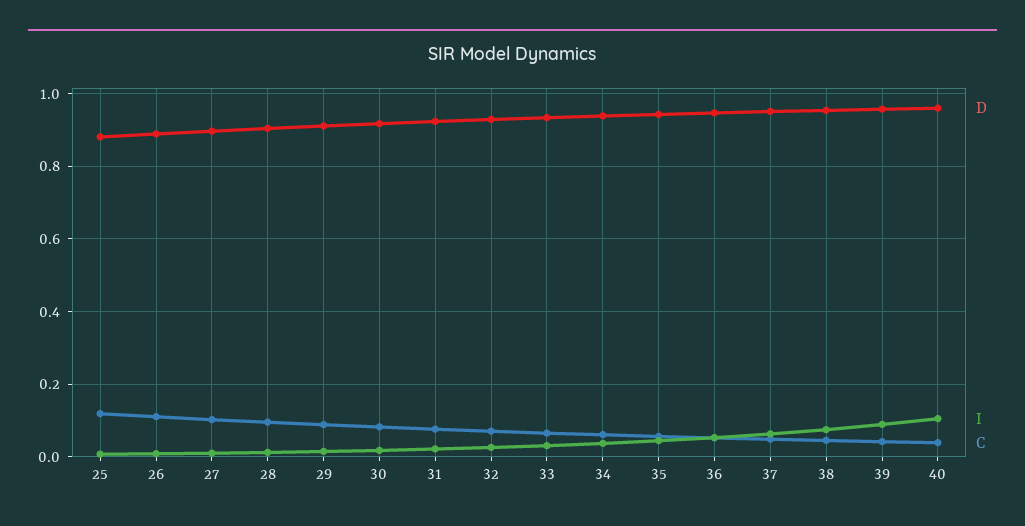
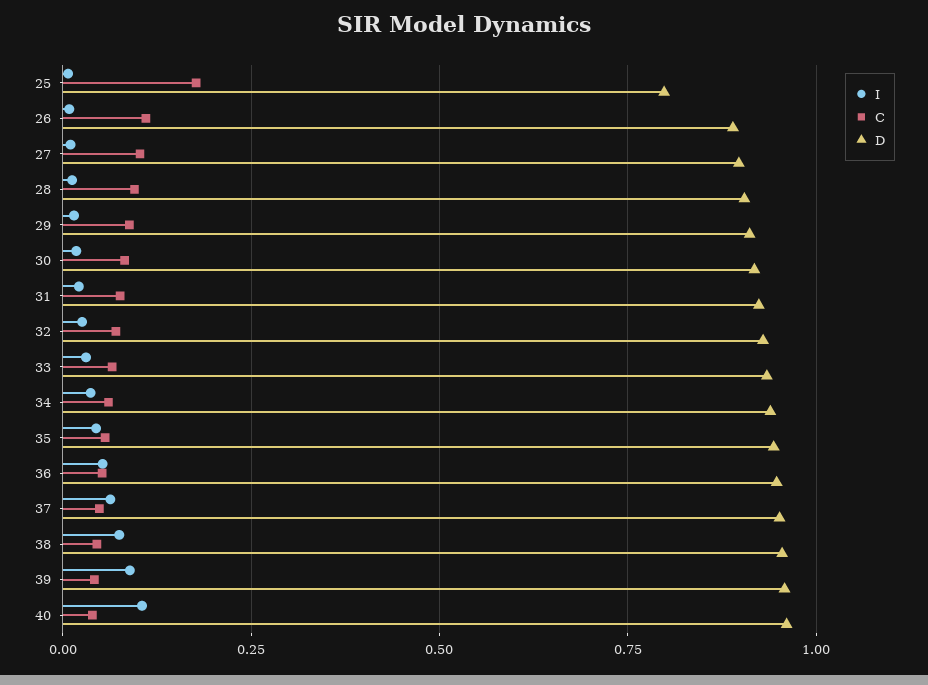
D, 25: 0.88 -> 0.8
C, 25: 0.12 -> 0.175

